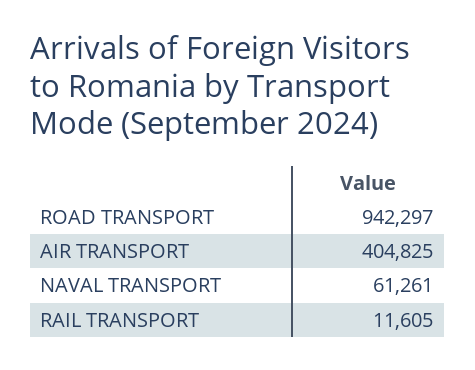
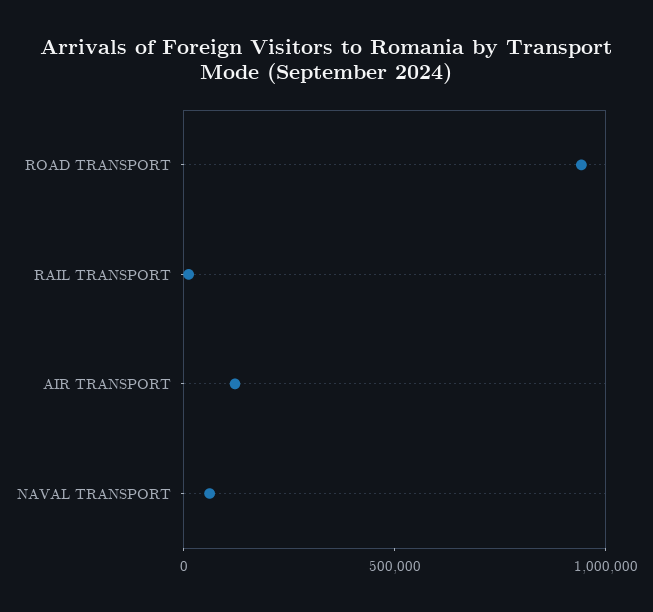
AIR TRANSPORT: 404825 -> 100000

